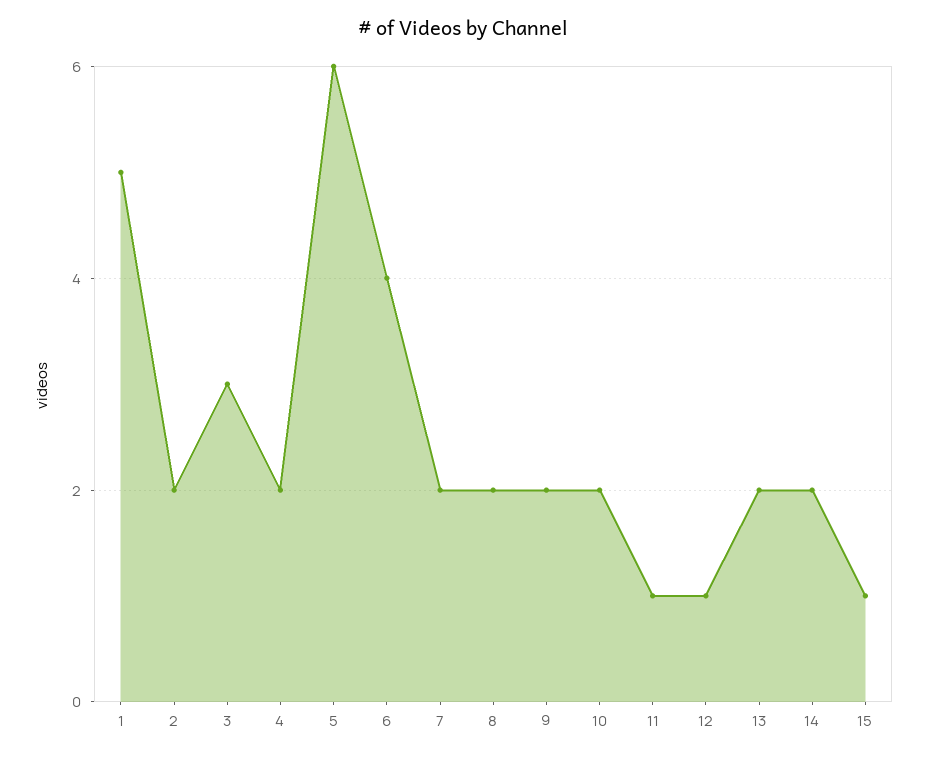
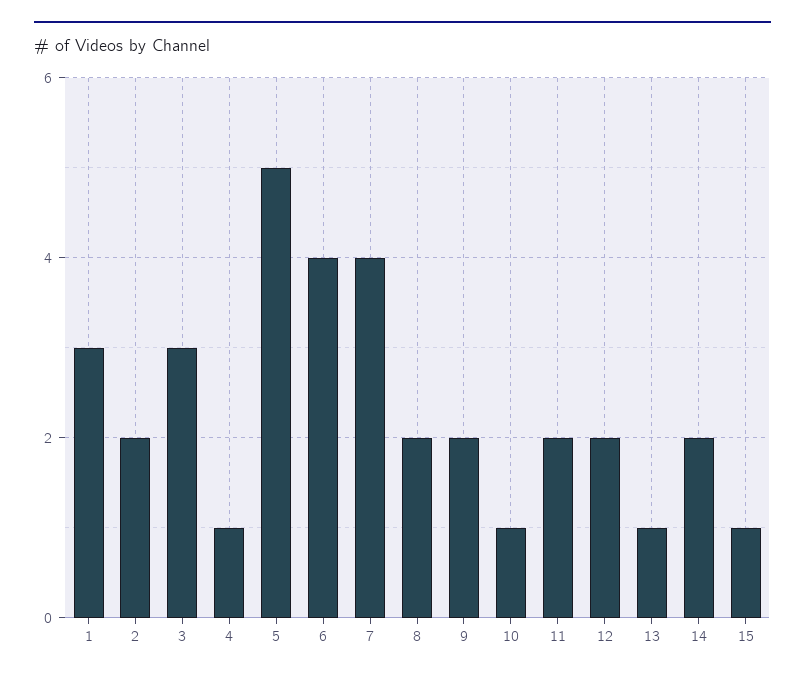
1: 5 -> 3
4: 2 -> 1
5: 6 -> 5
7: 2 -> 4
10: 2 -> 1
11: 1 -> 2
12: 1 -> 2
13: 2 -> 1

